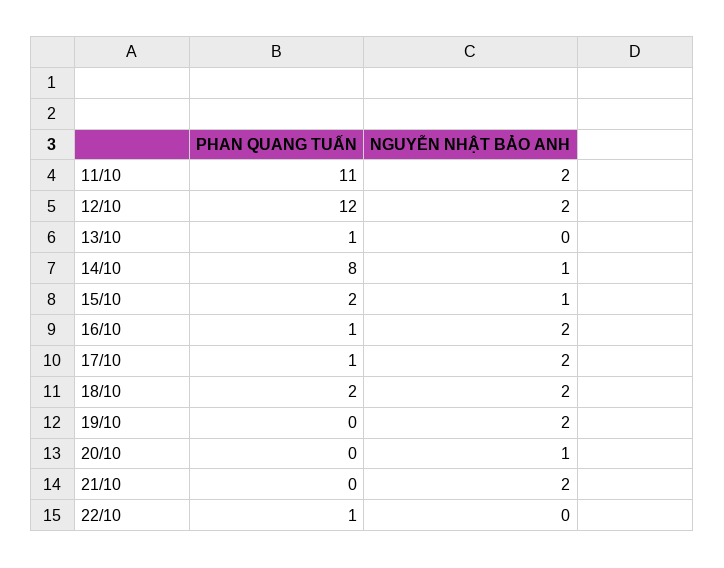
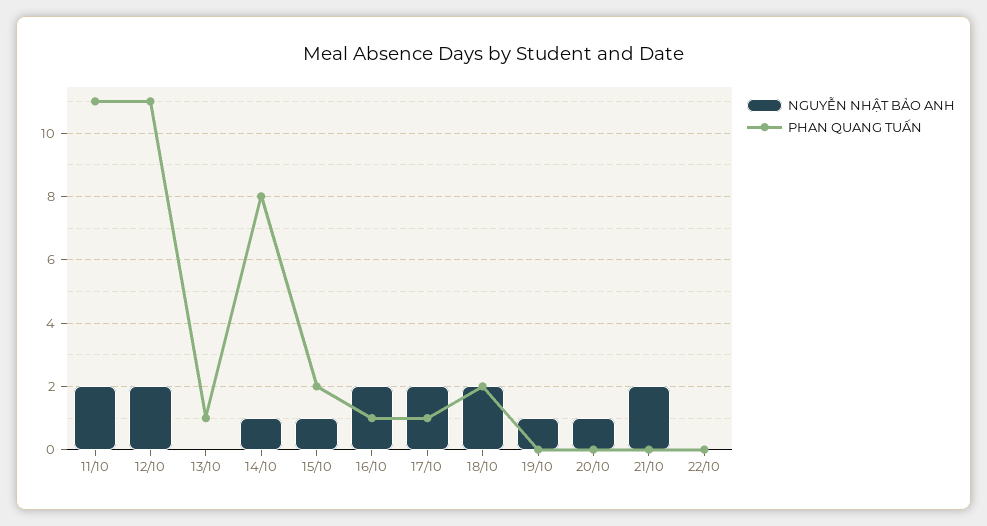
PHAN QUANG TUẤN, 12/10: 12 -> 11
NGUYỄN NHẬT BẢO ANH, 19/10: 2 -> 1
PHAN QUANG TUẤN, 22/10: 1 -> 0

